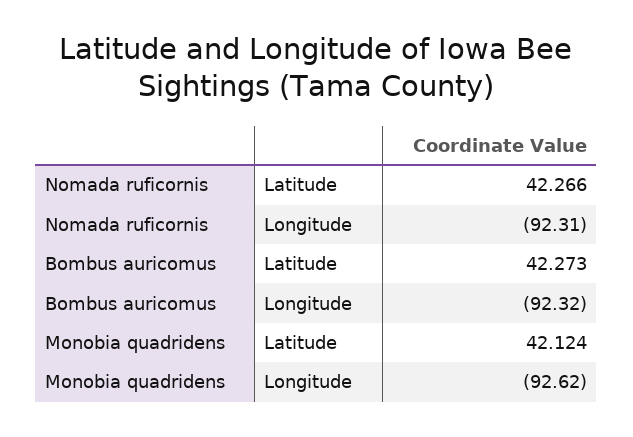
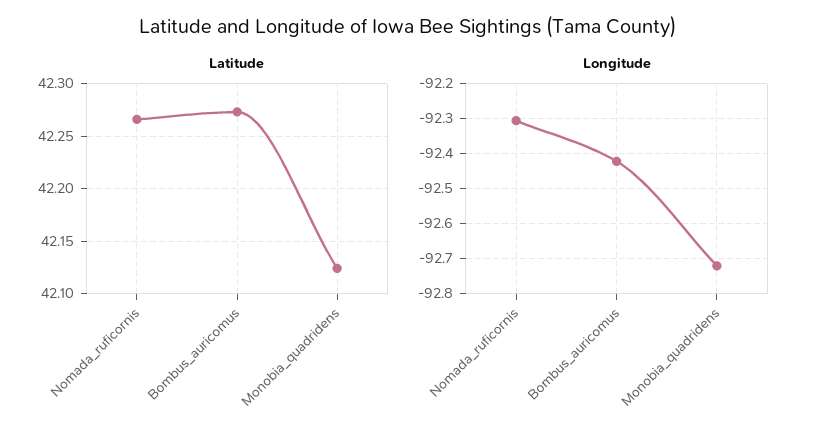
Longitude, Bombus auricomus: -92.32 -> -92.42
Longitude, Monobia quadridens: -92.62 -> -92.72

